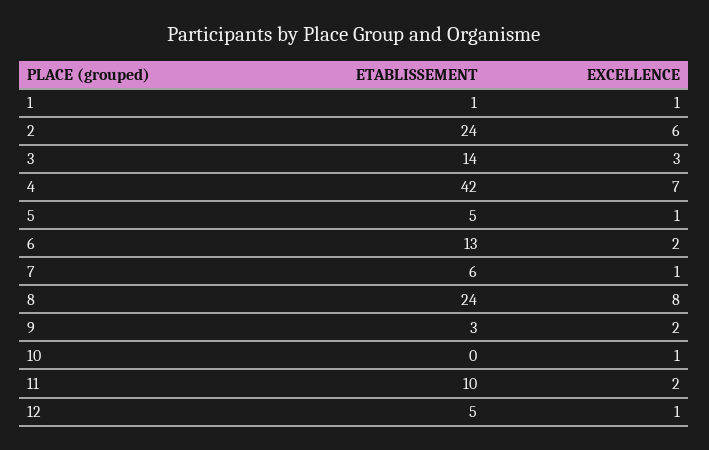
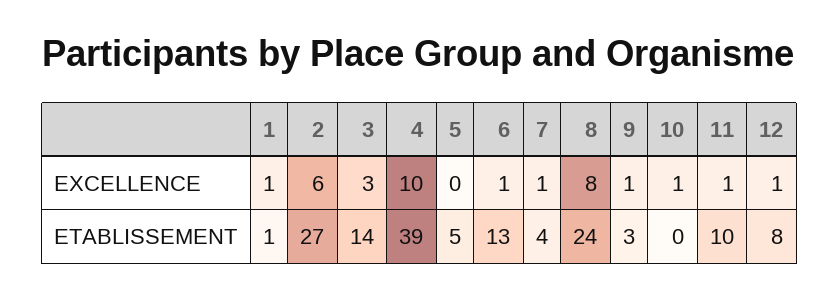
ETABLISSEMENT, 2: 24 -> 27
ETABLISSEMENT, 4: 42 -> 39
EXCELLENCE, 4: 7 -> 10
EXCELLENCE, 5: 1 -> 0
EXCELLENCE, 6: 2 -> 1
ETABLISSEMENT, 7: 6 -> 4
EXCELLENCE, 9: 2 -> 1
EXCELLENCE, 11: 2 -> 1
ETABLISSEMENT, 12: 5 -> 8

